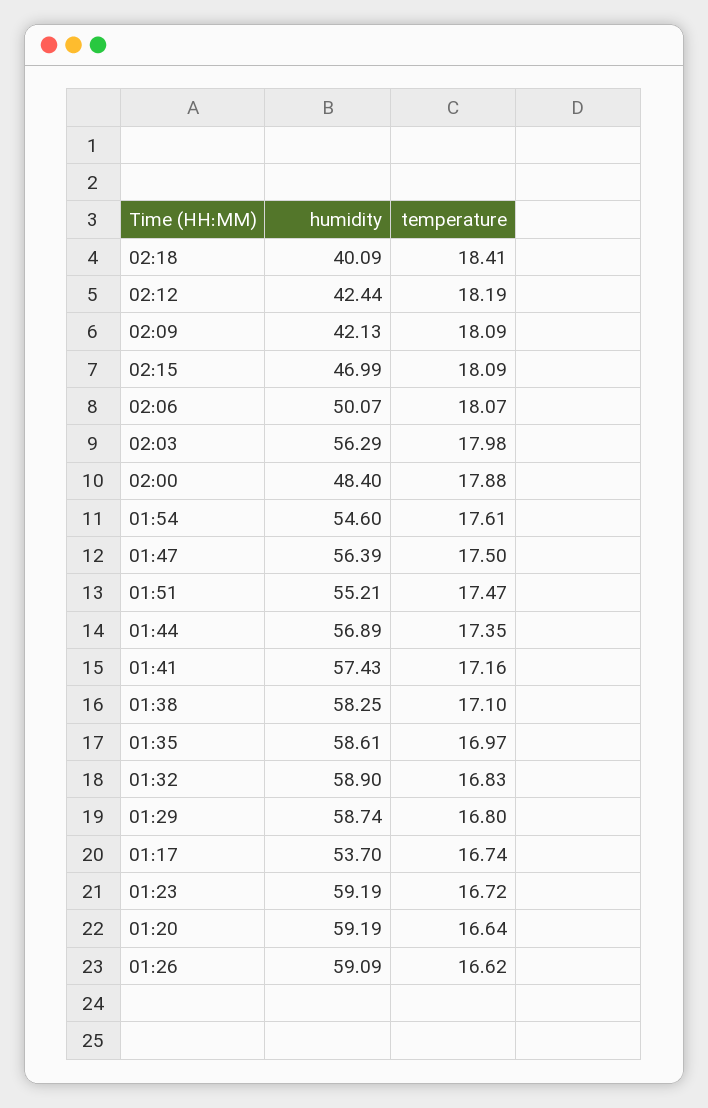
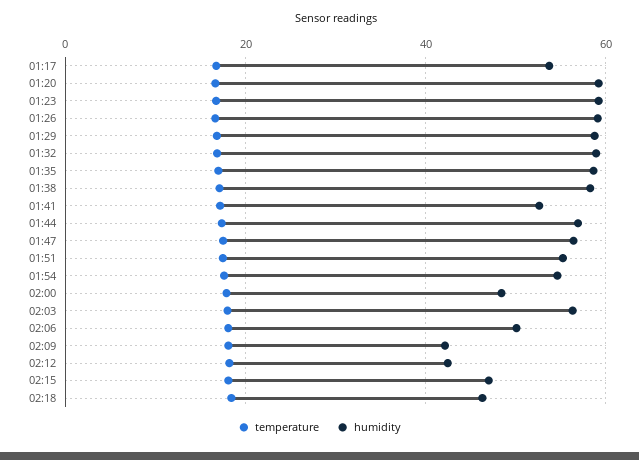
humidity, 02:18: 40.09 -> 46
humidity, 01:41: 57.43 -> 52

